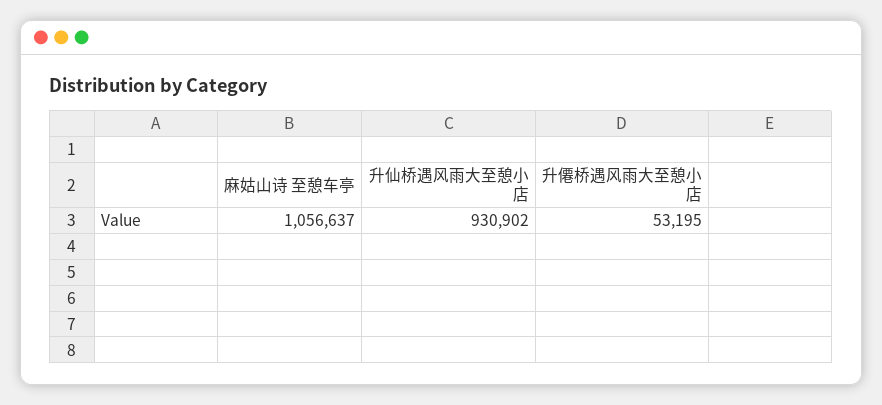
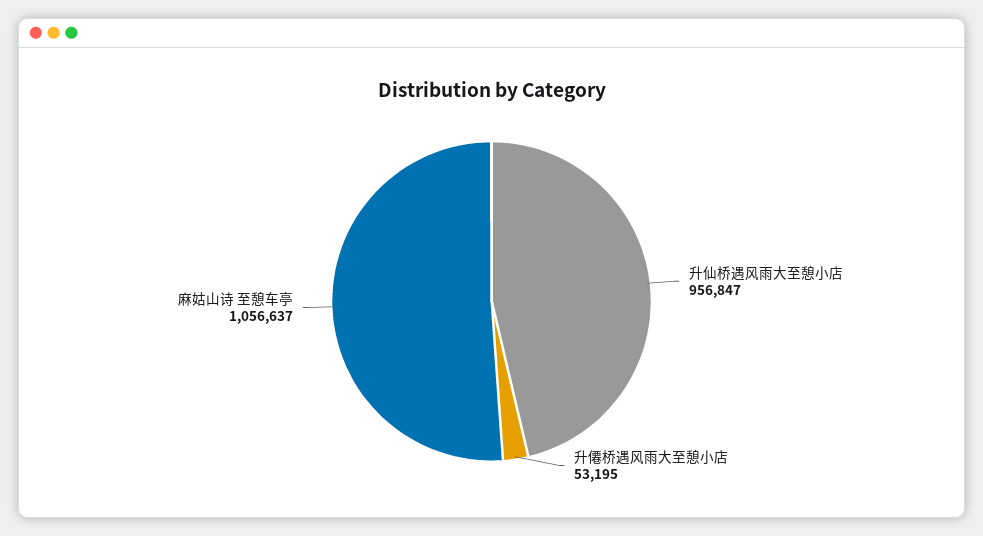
升仙桥遇风雨大至憩小店: 930902 -> 956847

